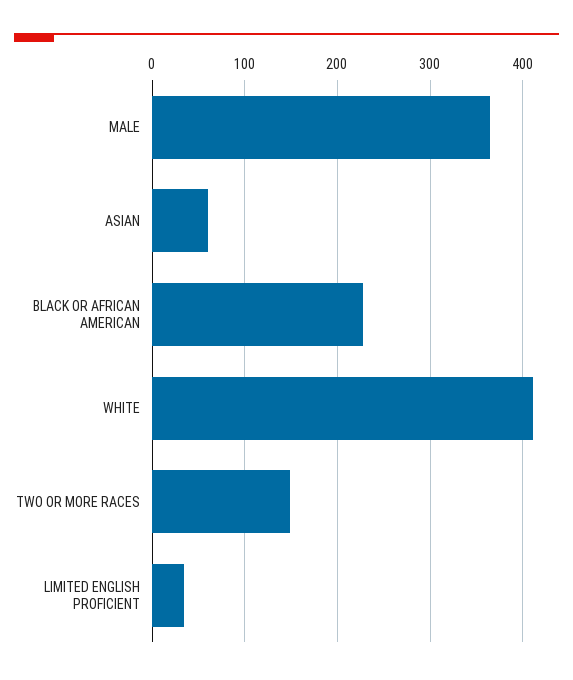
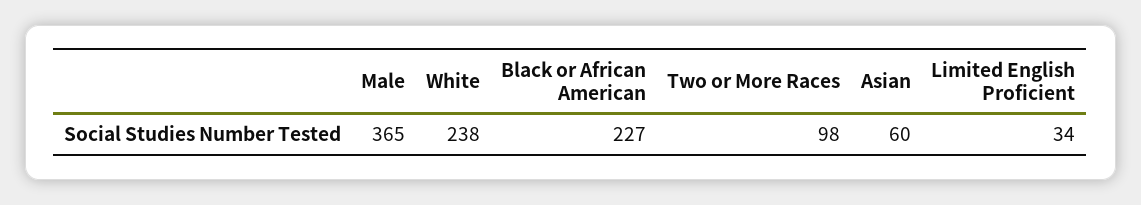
WHITE: 410 -> 238
TWO OR MORE RACES: 150 -> 98

